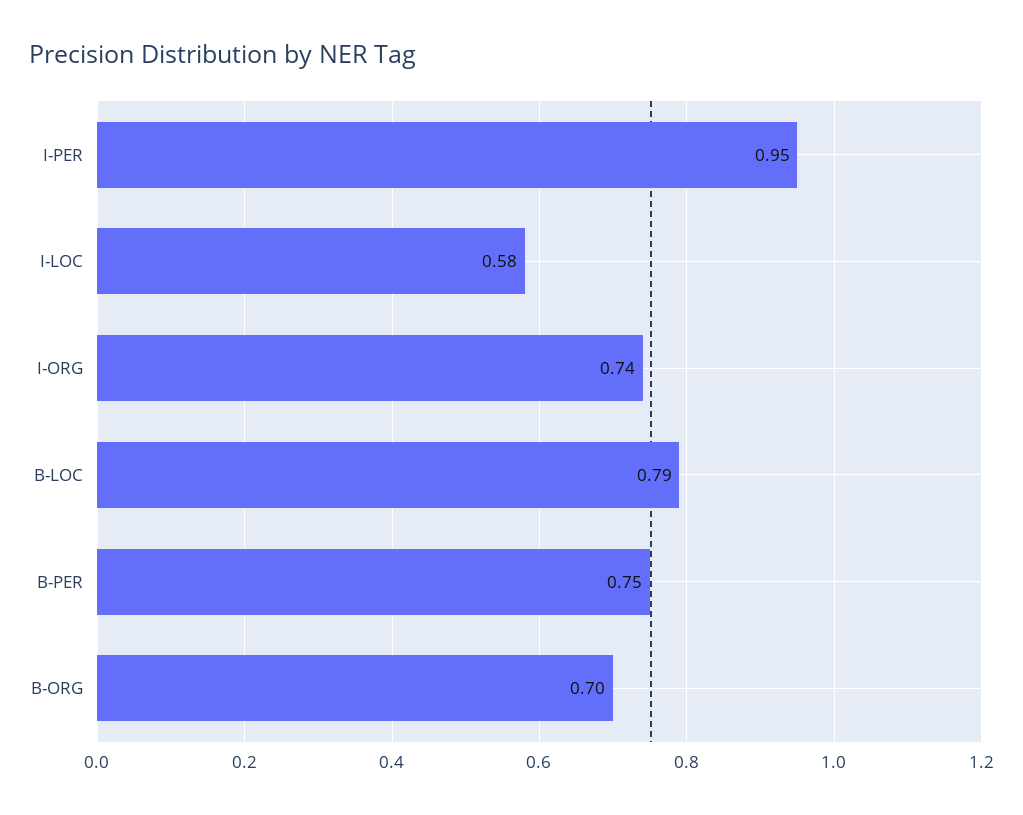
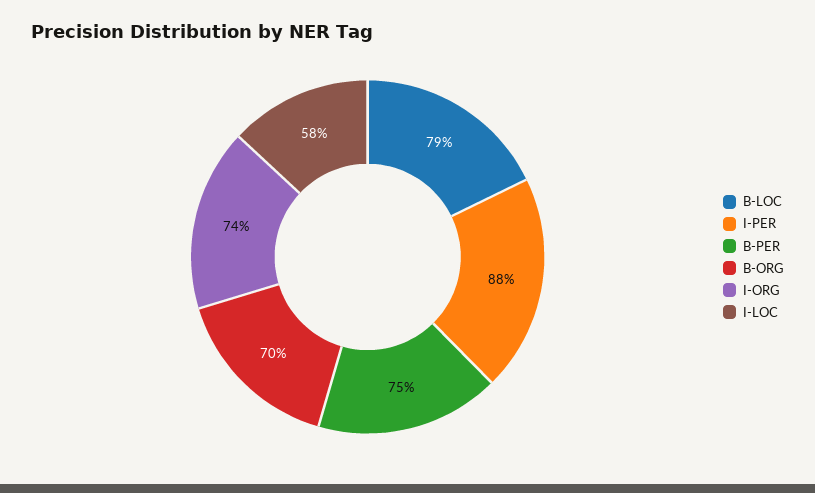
I-PER: 0.95 -> 0.88

